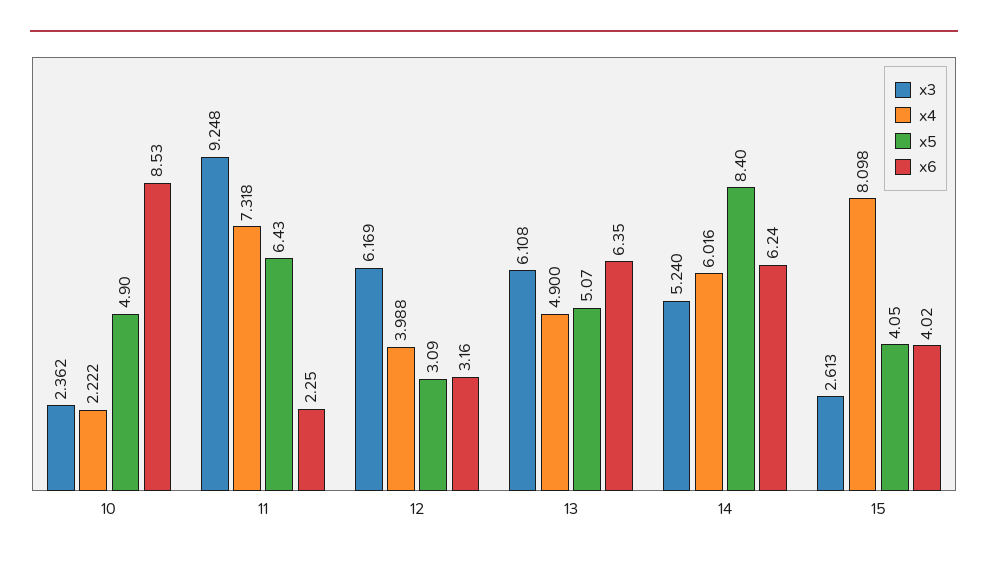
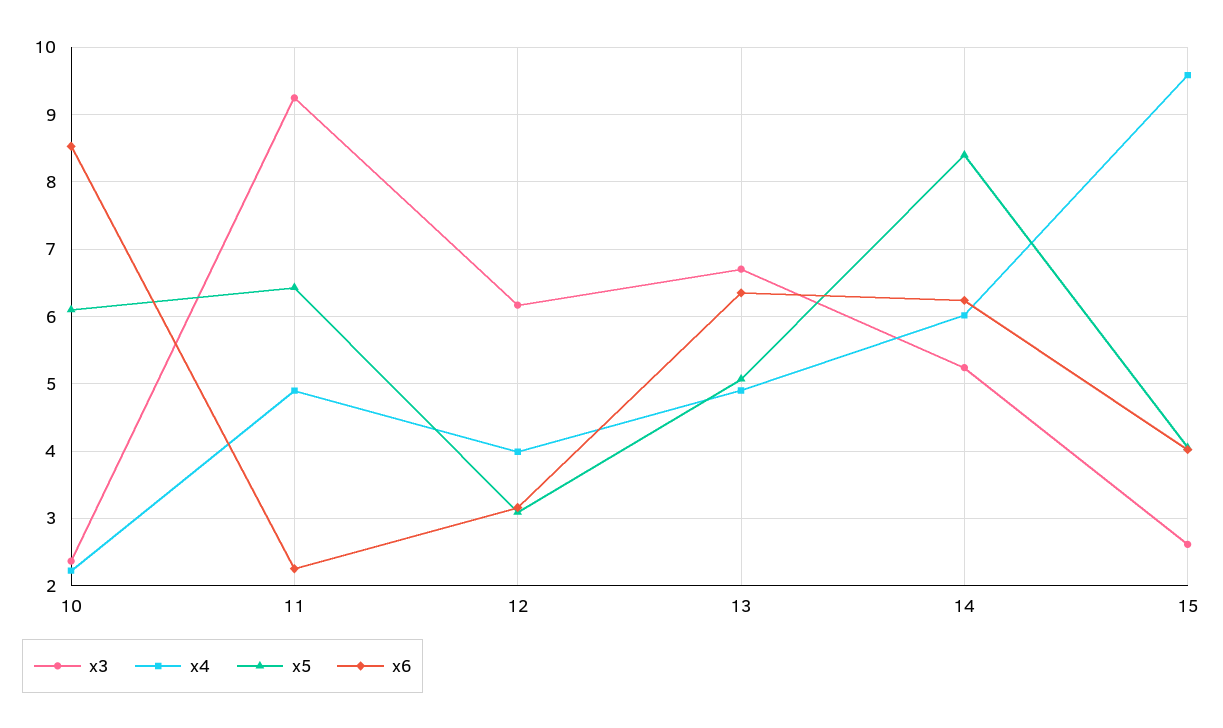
x5, 10: 4.9 -> 6.1
x4, 11: 7.318 -> 4.9
x3, 13: 6.108 -> 6.7
x4, 15: 8.098 -> 9.6

